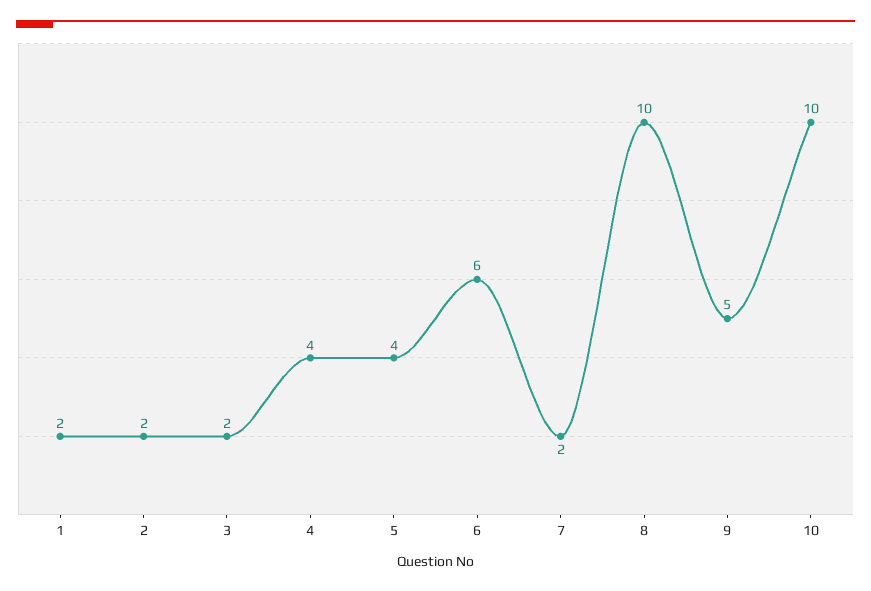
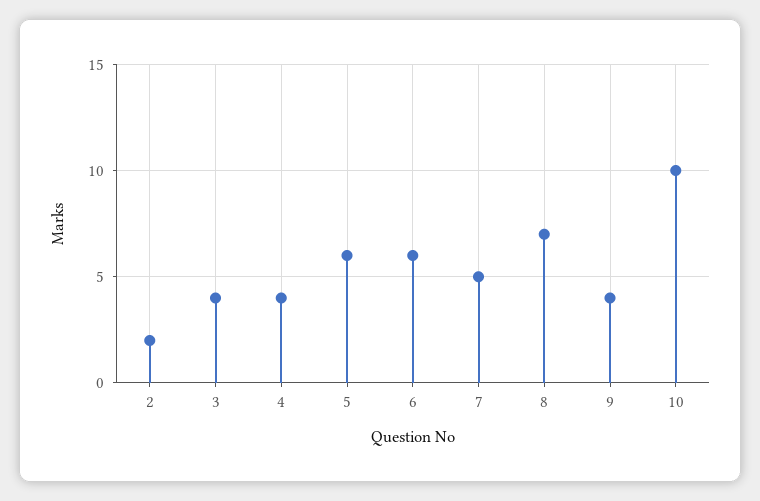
1: 2 -> none
3: 2 -> 4
5: 4 -> 6
7: 2 -> 5
8: 10 -> 7
9: 5 -> 4

